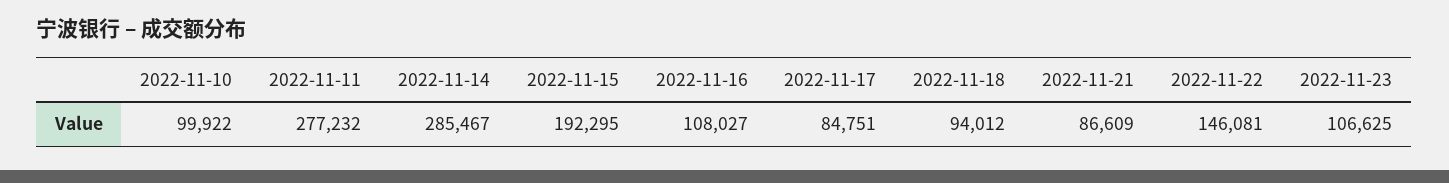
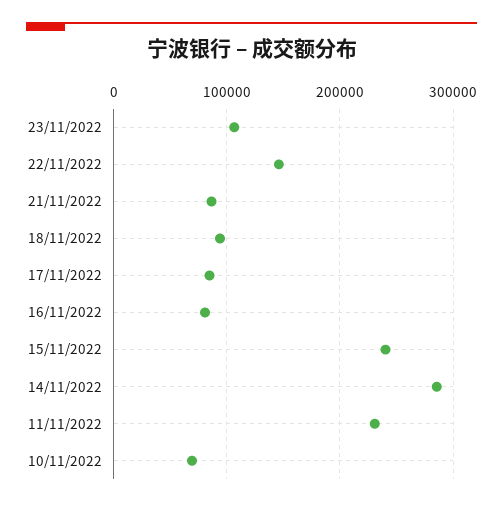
2022-11-10: 99922 -> 70000
2022-11-11: 277232 -> 230000
2022-11-15: 192295 -> 240000
2022-11-16: 108027 -> 80000

